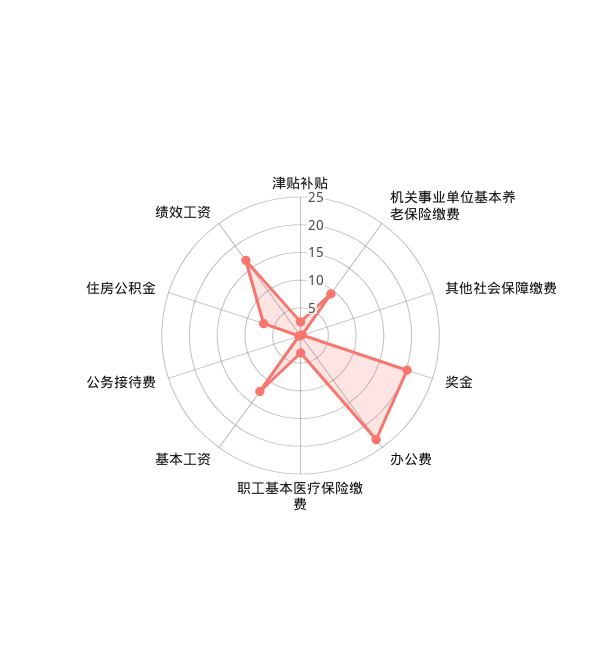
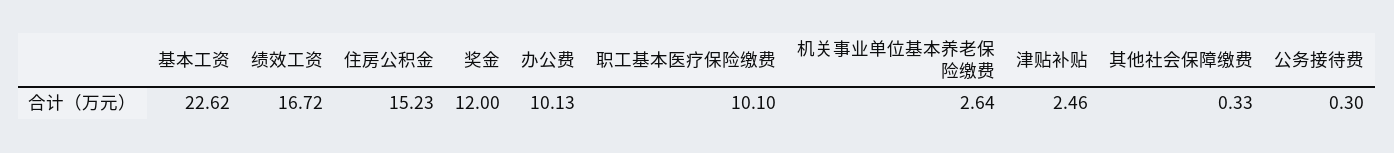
机关事业单位基本养老保险缴费: 10 -> 2.64
奖金: 20 -> 12
办公费: 22.5 -> 10.13
职工基本医疗保险缴费: 2.5 -> 10.1
基本工资: 12.5 -> 22.62
住房公积金: 7.5 -> 15.23

